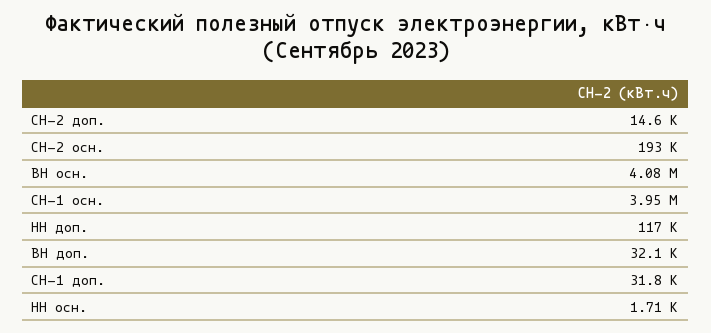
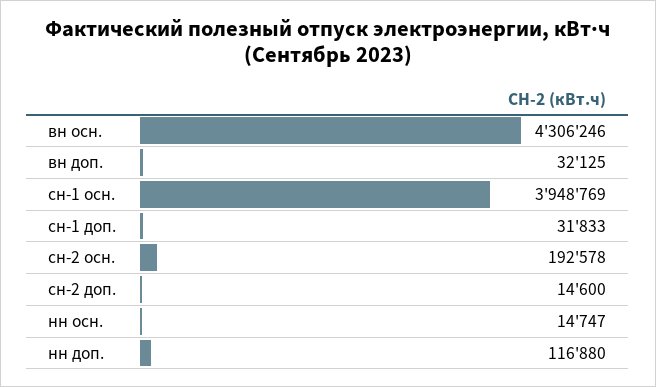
ВН осн.: 4080000 -> 4306246
НН осн.: 1710 -> 14747

